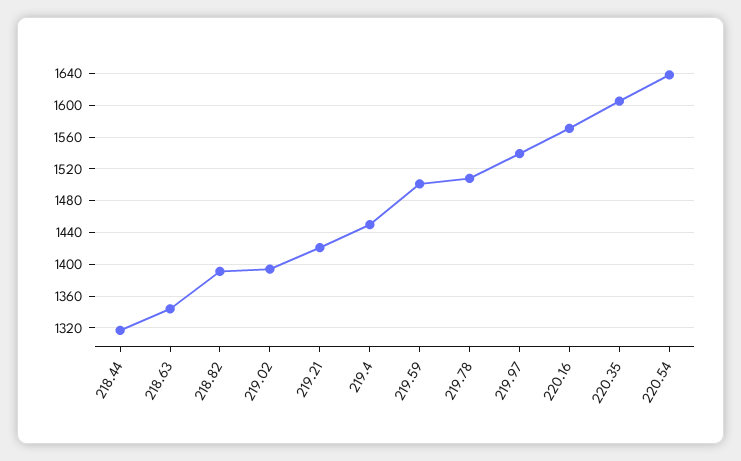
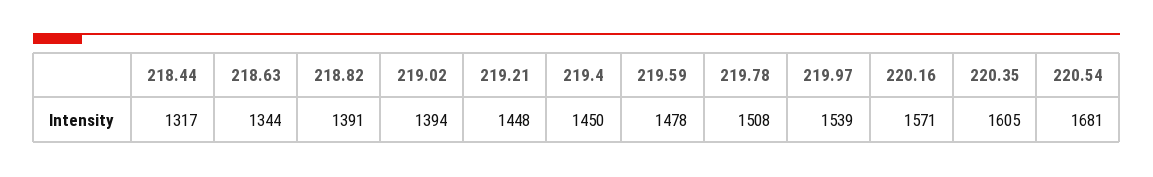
219.21: 1420 -> 1448
219.59: 1500 -> 1478
220.54: 1640 -> 1681

